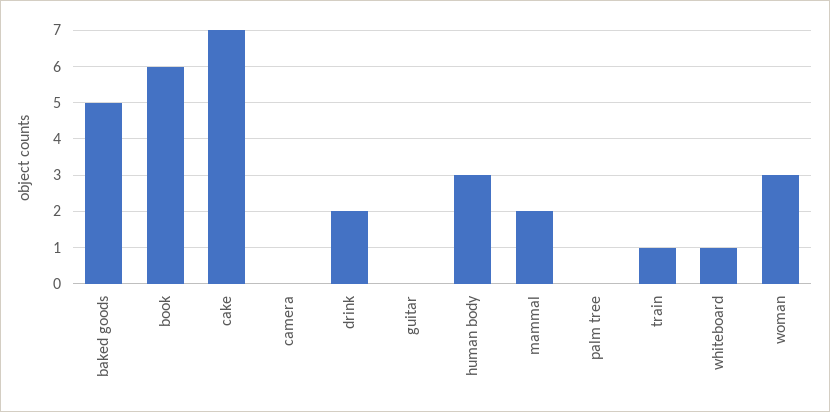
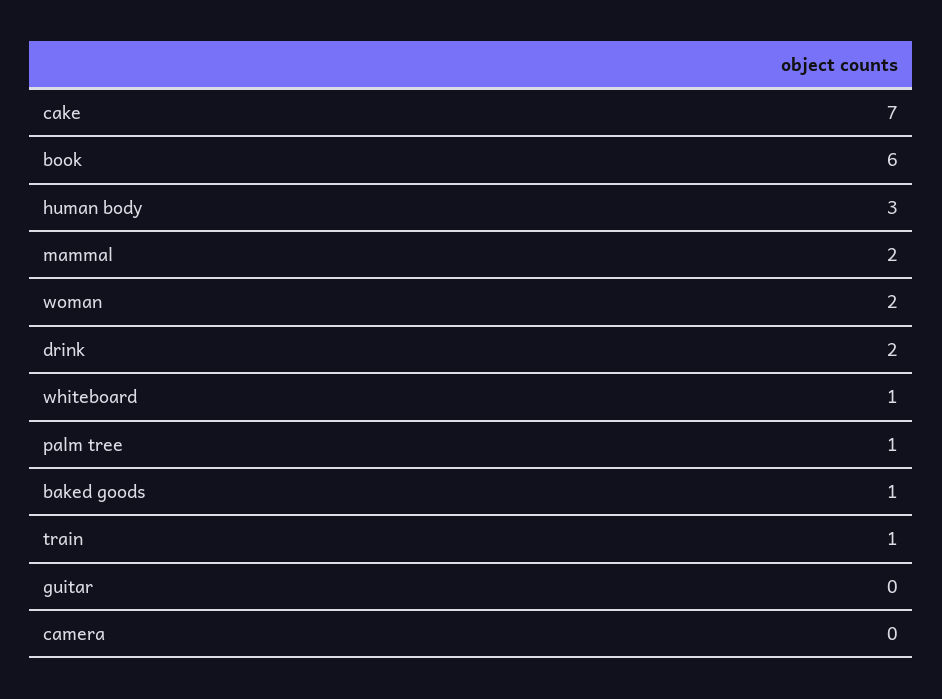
baked goods: 5 -> 1
palm tree: 0 -> 1
woman: 3 -> 2

